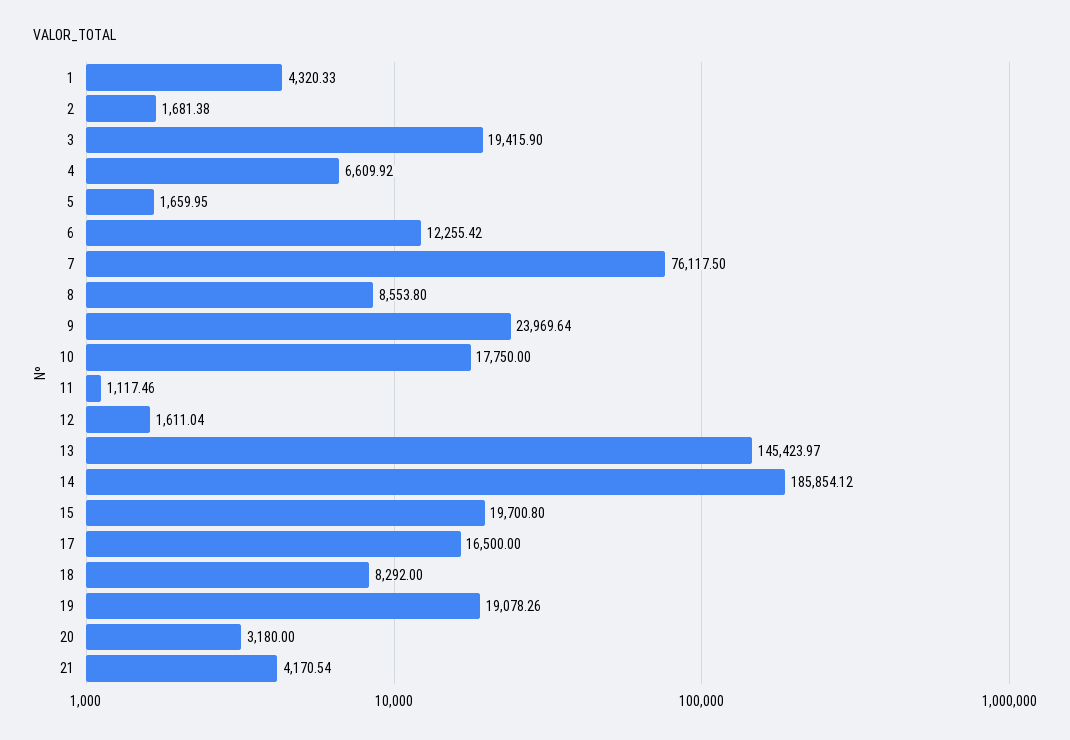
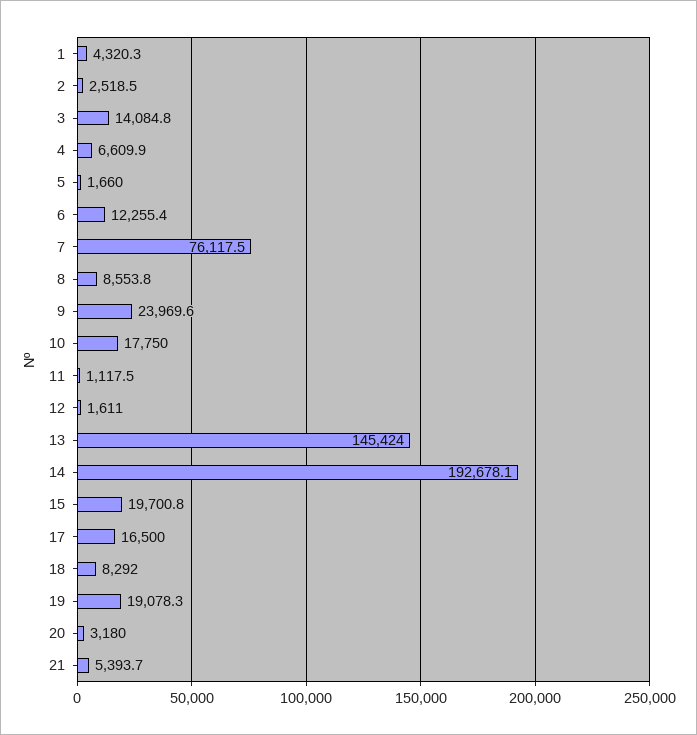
2: 1681.38 -> 2518.5
3: 19415.9 -> 14084.8
14: 185854.12 -> 192678.1
21: 4170.54 -> 5393.7

